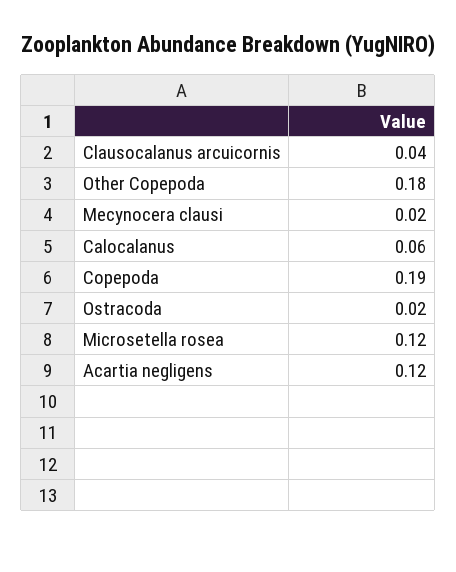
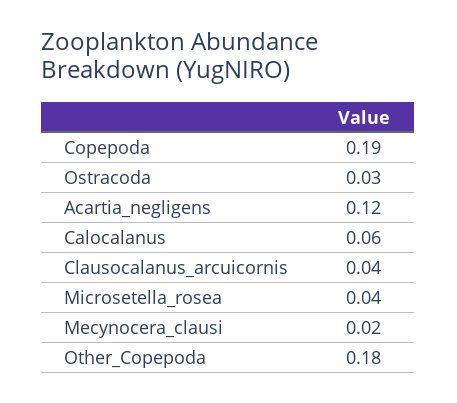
Ostracoda: 0.02 -> 0.03
Microsetella rosea: 0.12 -> 0.04

